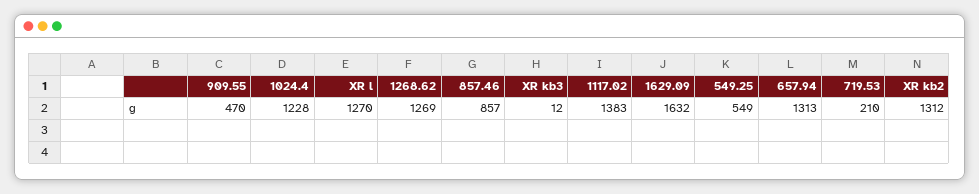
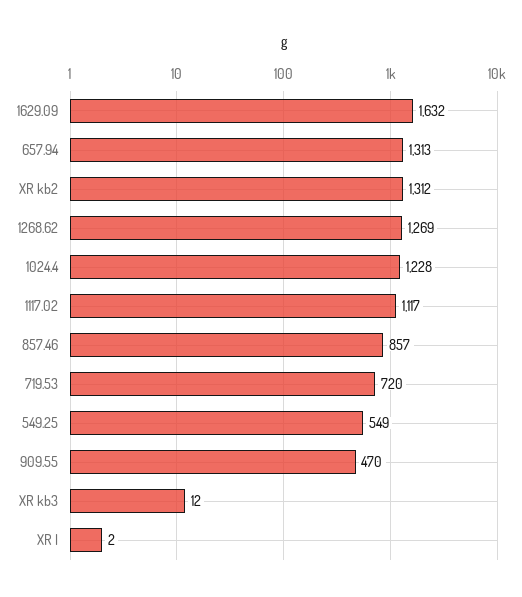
XR l: 1270 -> 2
1117.02: 1383 -> 1117
719.53: 210 -> 720

